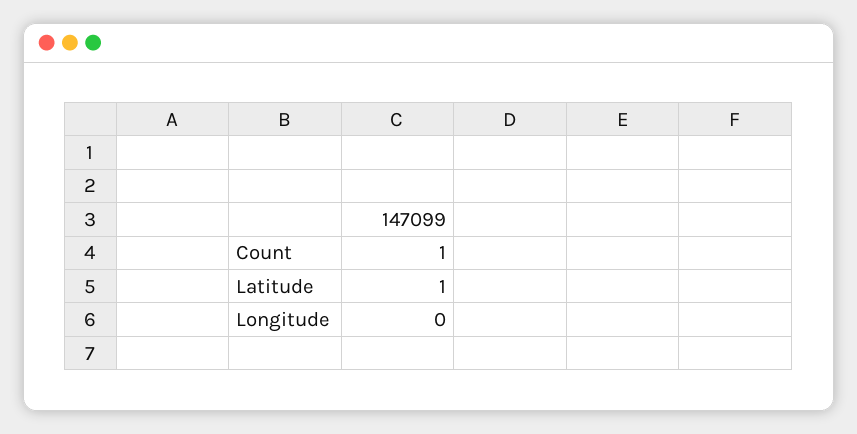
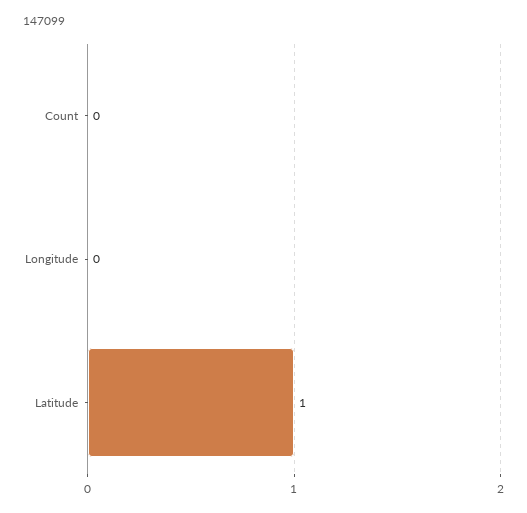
Count: 1 -> 0

